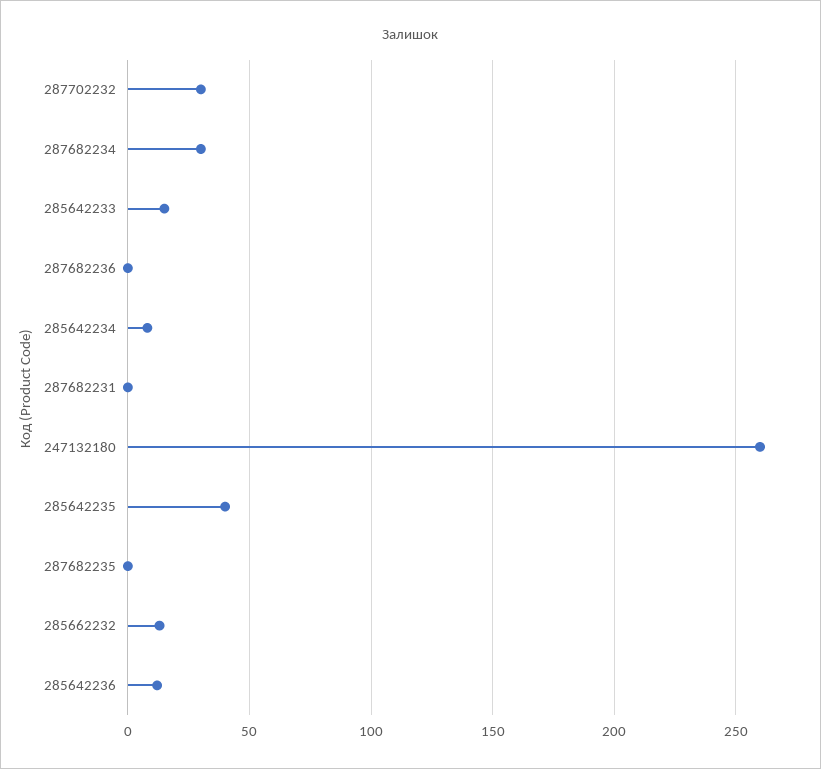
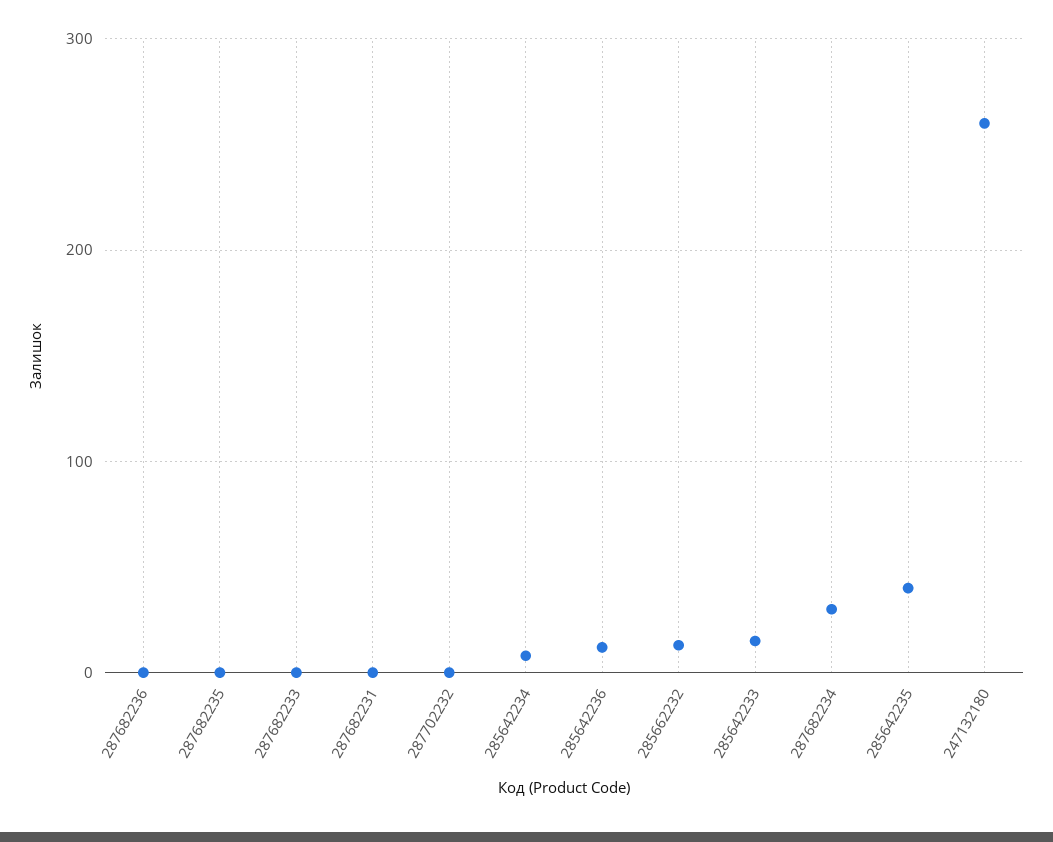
287702232: 30 -> 0
287682233: none -> 0

